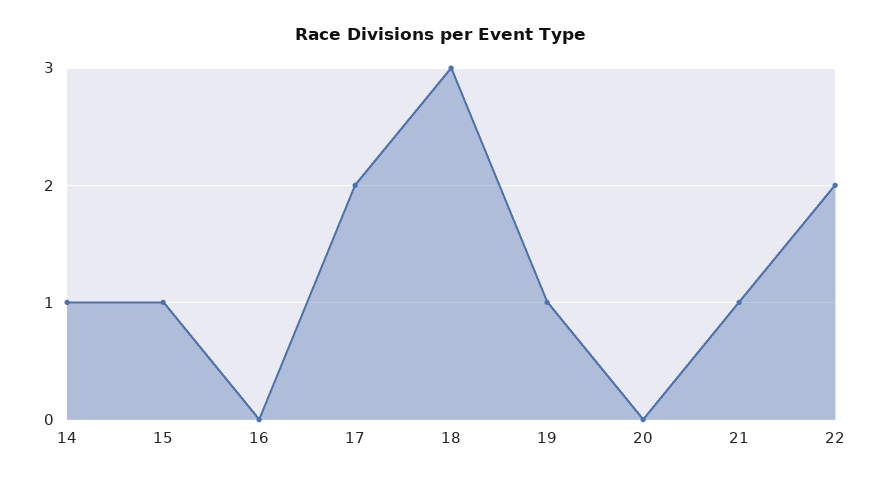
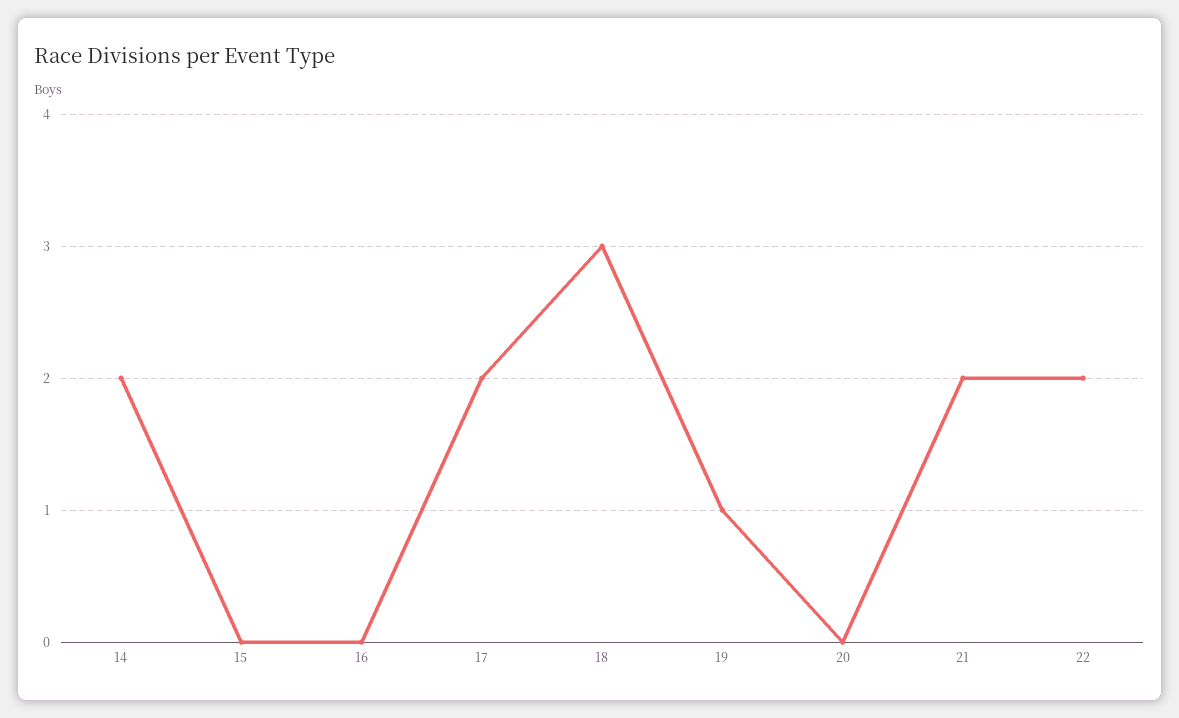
14: 1 -> 2
15: 1 -> 0
21: 1 -> 2

